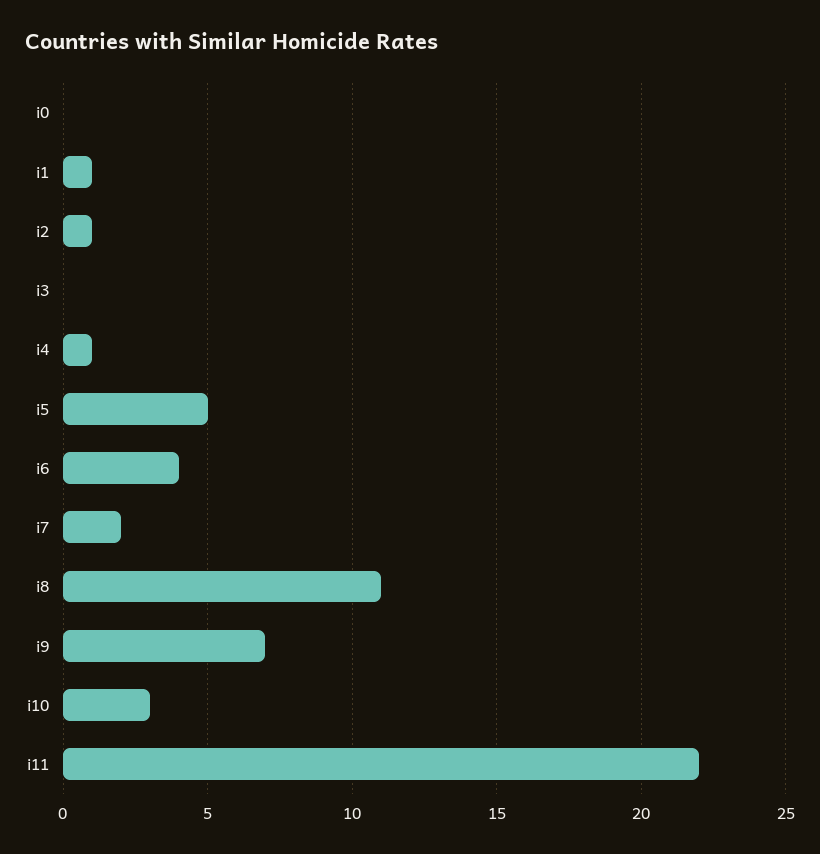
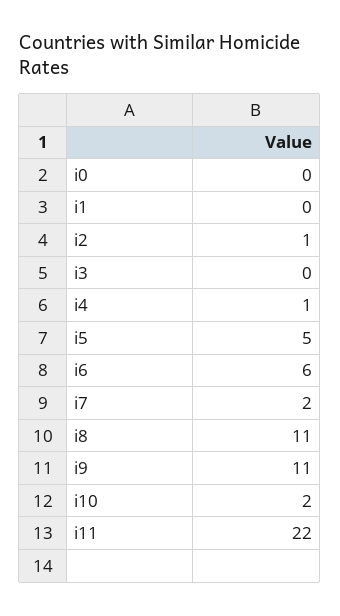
i1: 1 -> 0
i6: 4 -> 6
i9: 7 -> 11
i10: 3 -> 2

